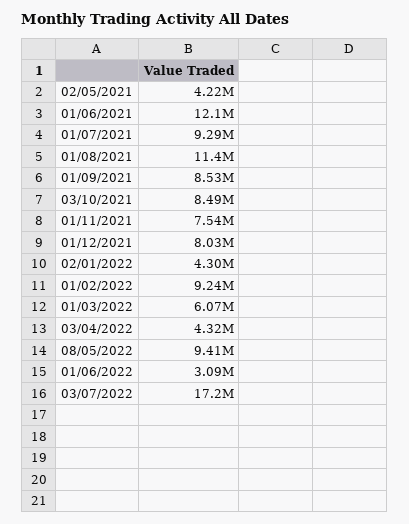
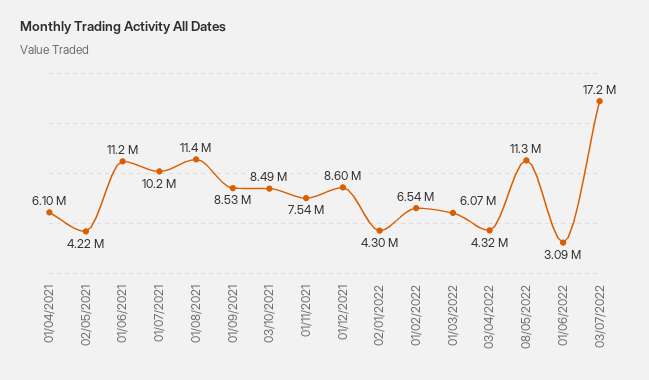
01/06/2021: 12100000 -> 11200000
01/07/2021: 9290000 -> 10200000
01/12/2021: 8030000 -> 8600000
01/02/2022: 9240000 -> 6540000
08/05/2022: 9410000 -> 11300000
01/04/2021: none -> 6100000

